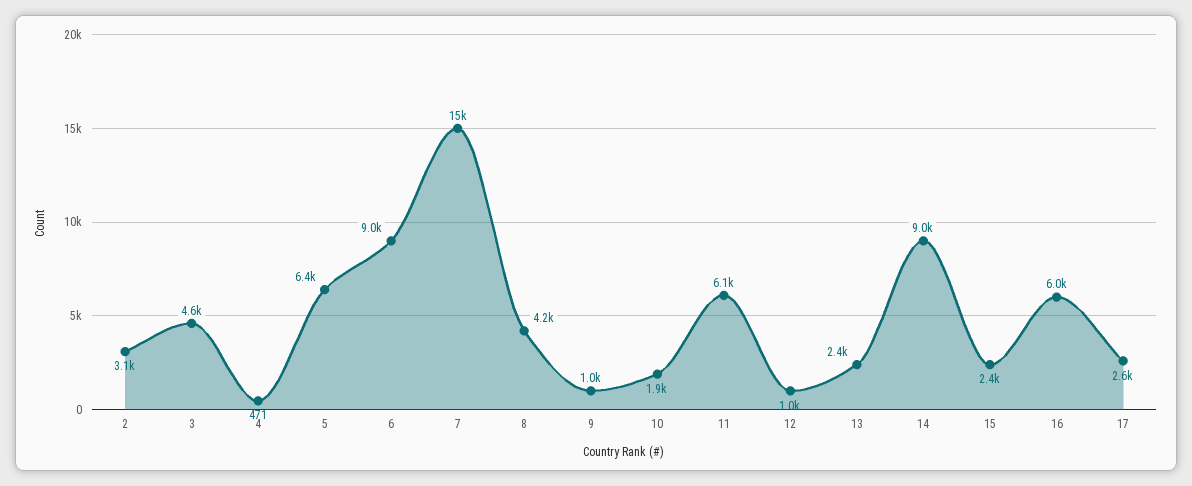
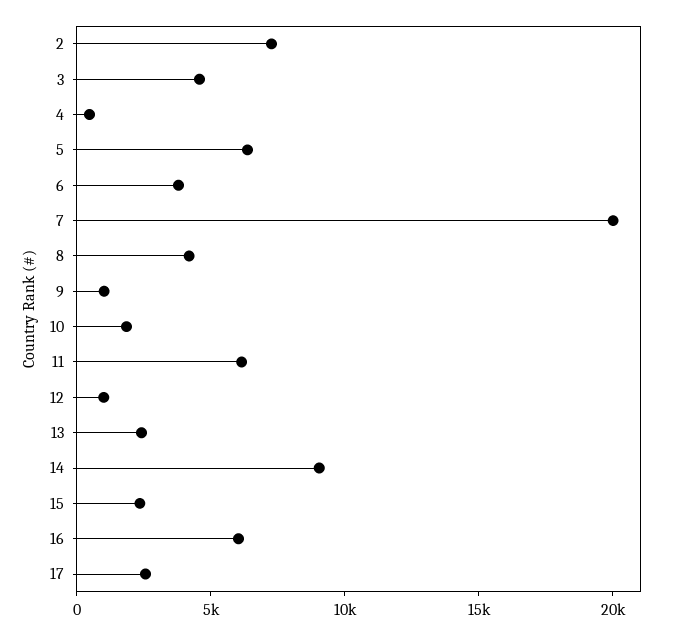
2: 3100 -> 7000
6: 9000 -> 4000
7: 15000 -> 20000

